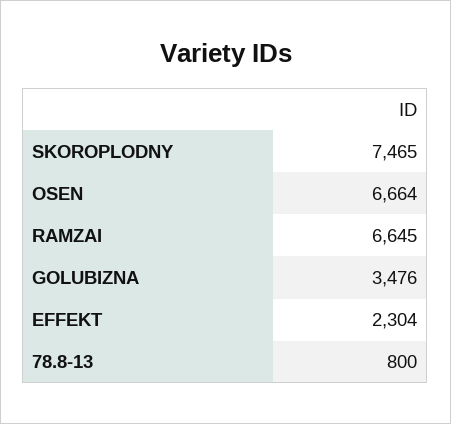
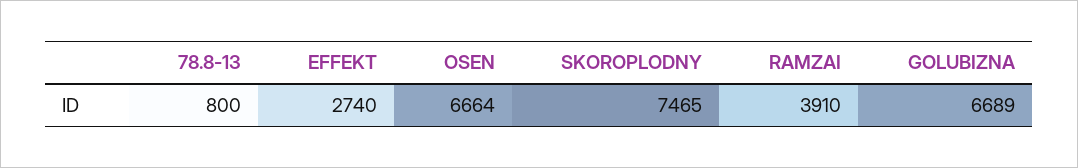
RAMZAI: 6645 -> 3910
GOLUBIZNA: 3476 -> 6689
EFFEKT: 2304 -> 2740

